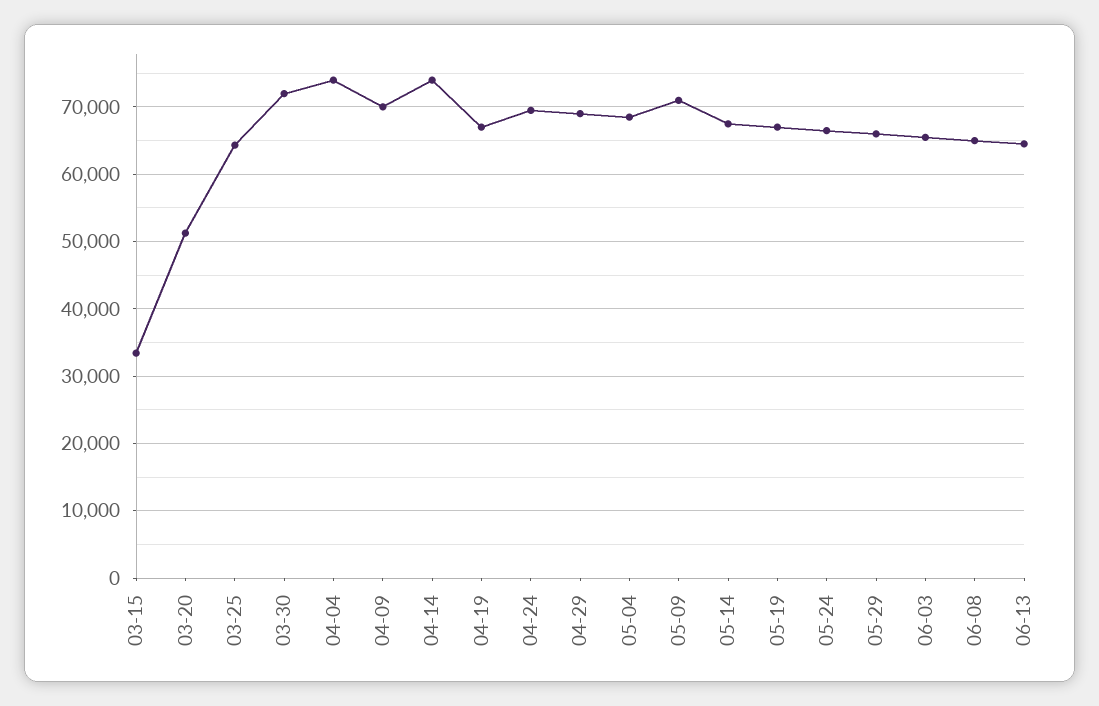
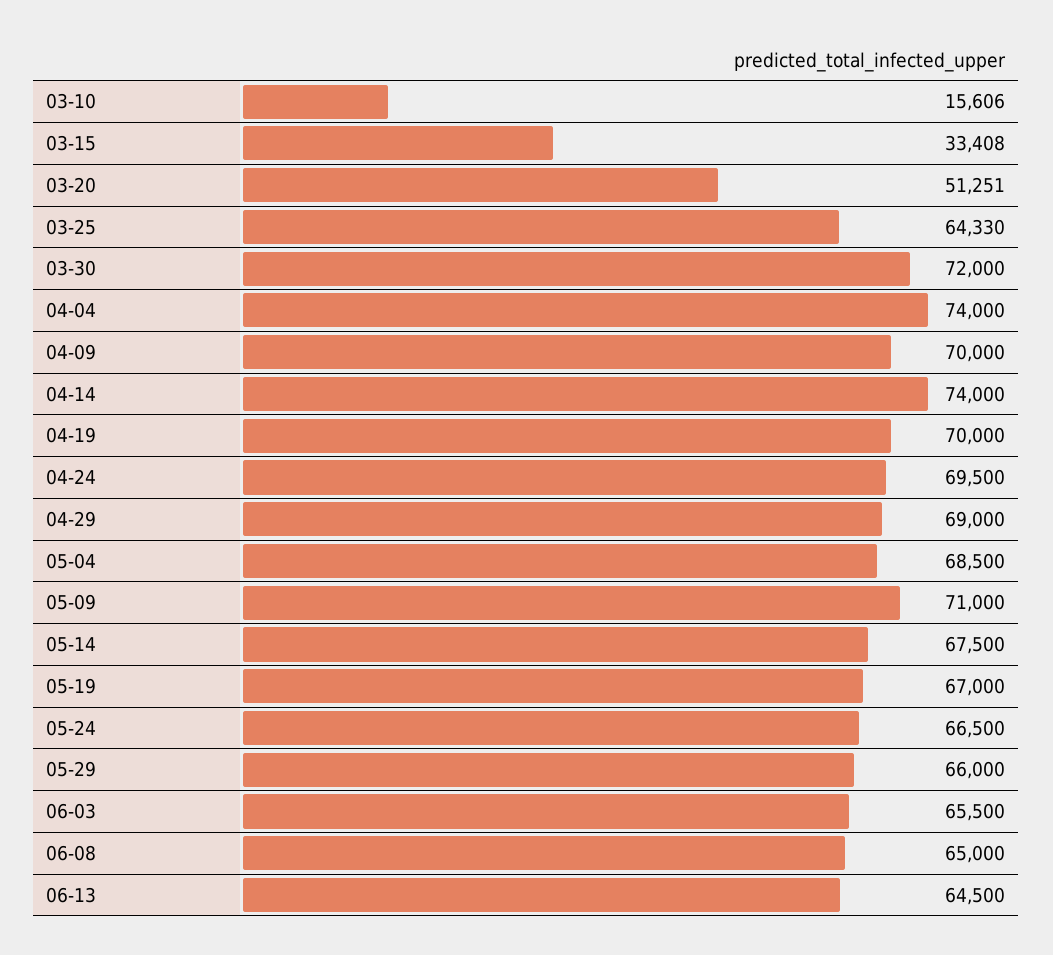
04-19: 67000 -> 70000
03-10: none -> 15606

